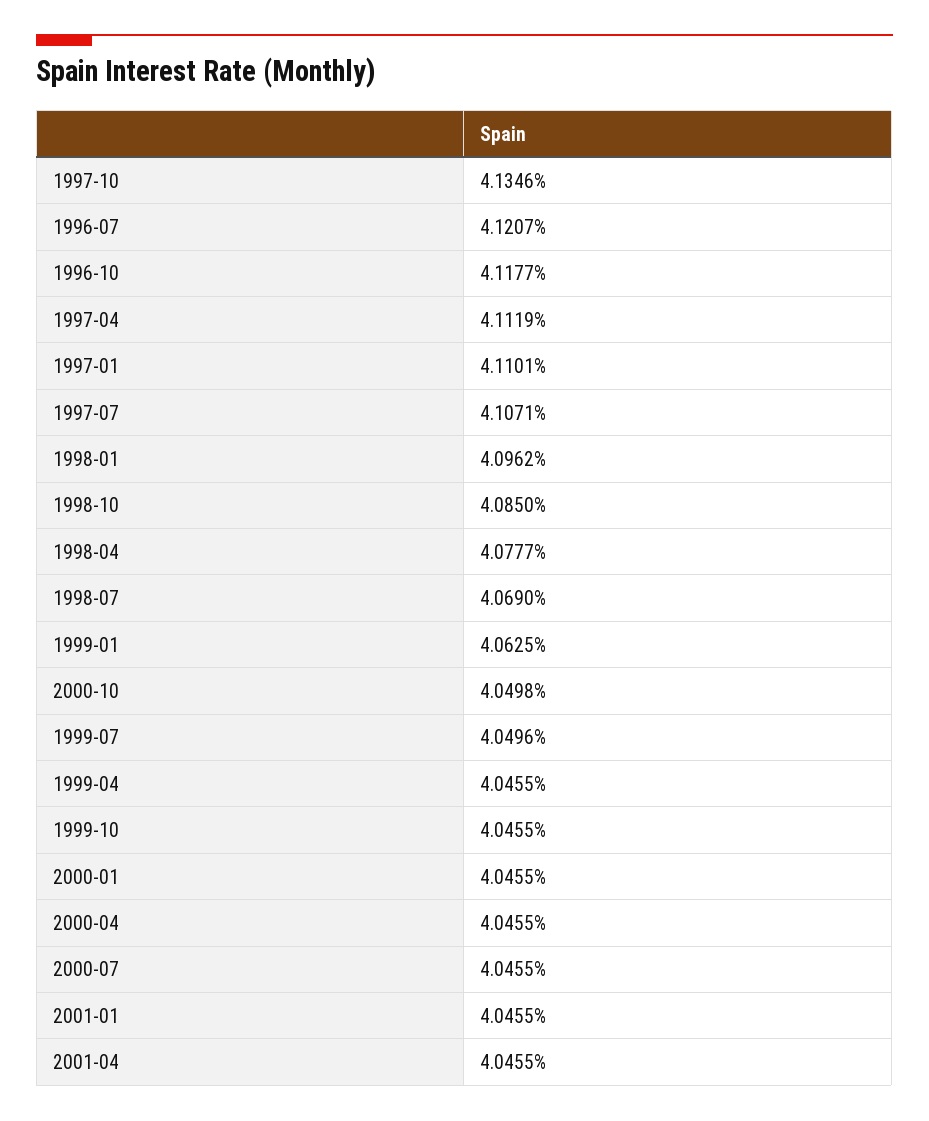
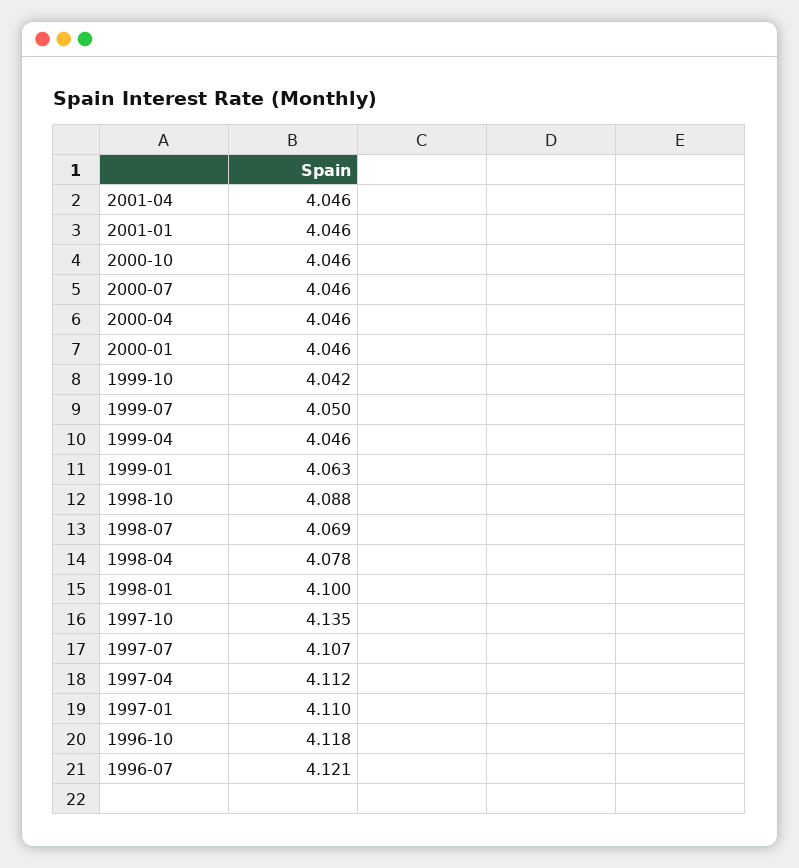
1998-01: 4.0962 -> 4.1
1998-10: 4.085 -> 4.088
2000-10: 4.0498 -> 4.046
1999-10: 4.0455 -> 4.042

